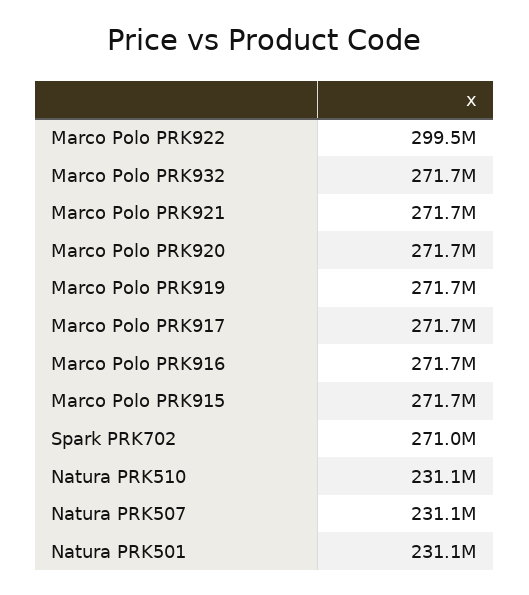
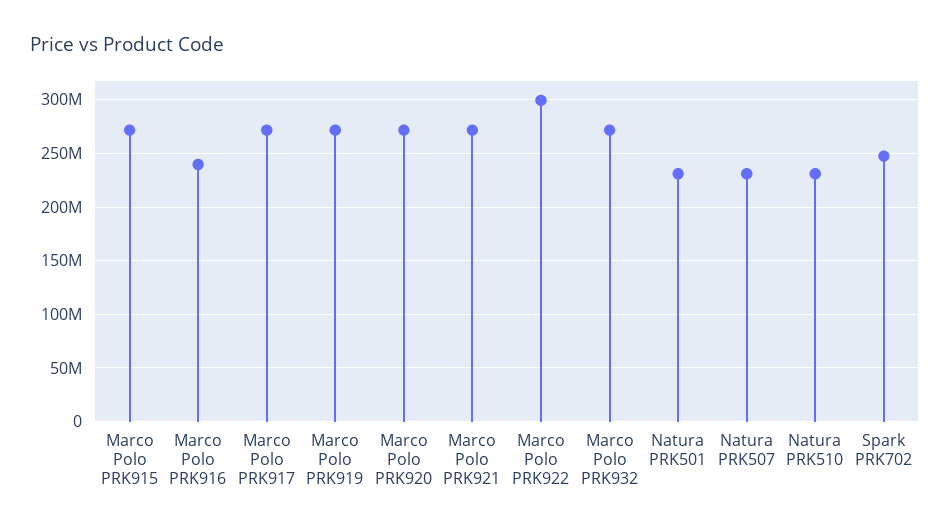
Marco Polo PRK916: 271700000 -> 240000000
Spark PRK702: 271000000 -> 250000000

